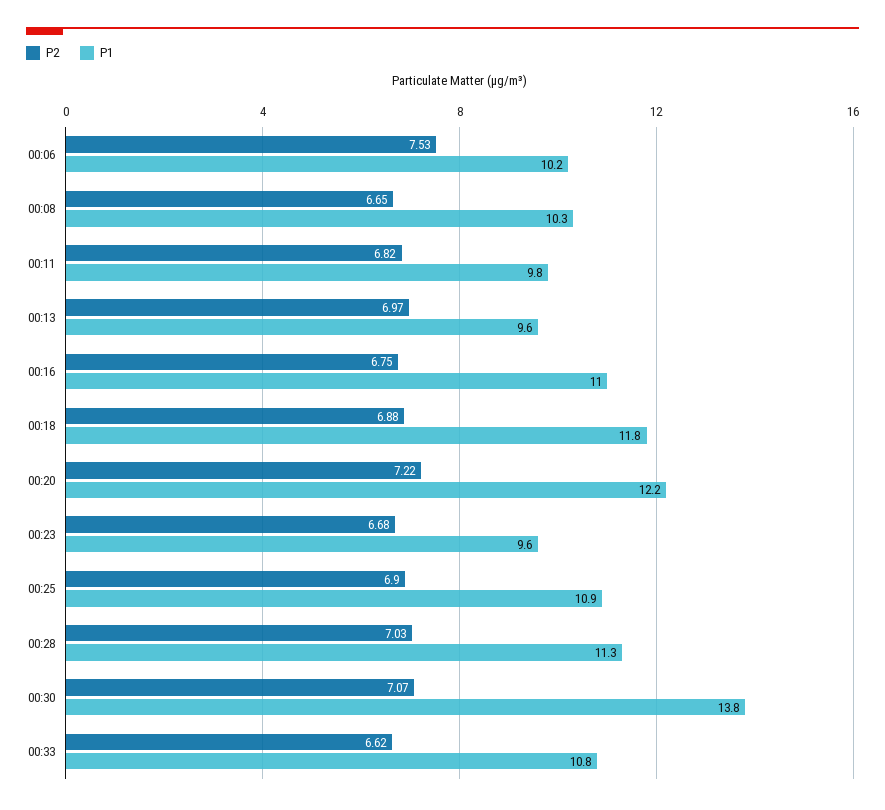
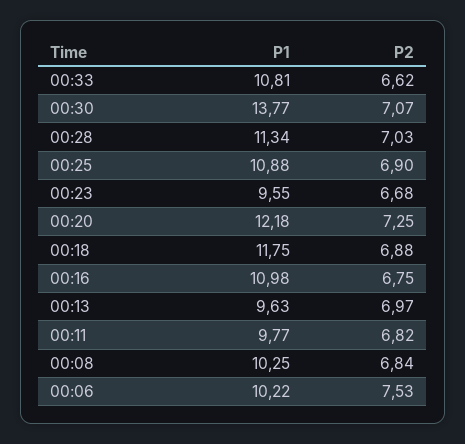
P2, 00:08: 6.65 -> 6.84
P2, 00:20: 7.22 -> 7.25

